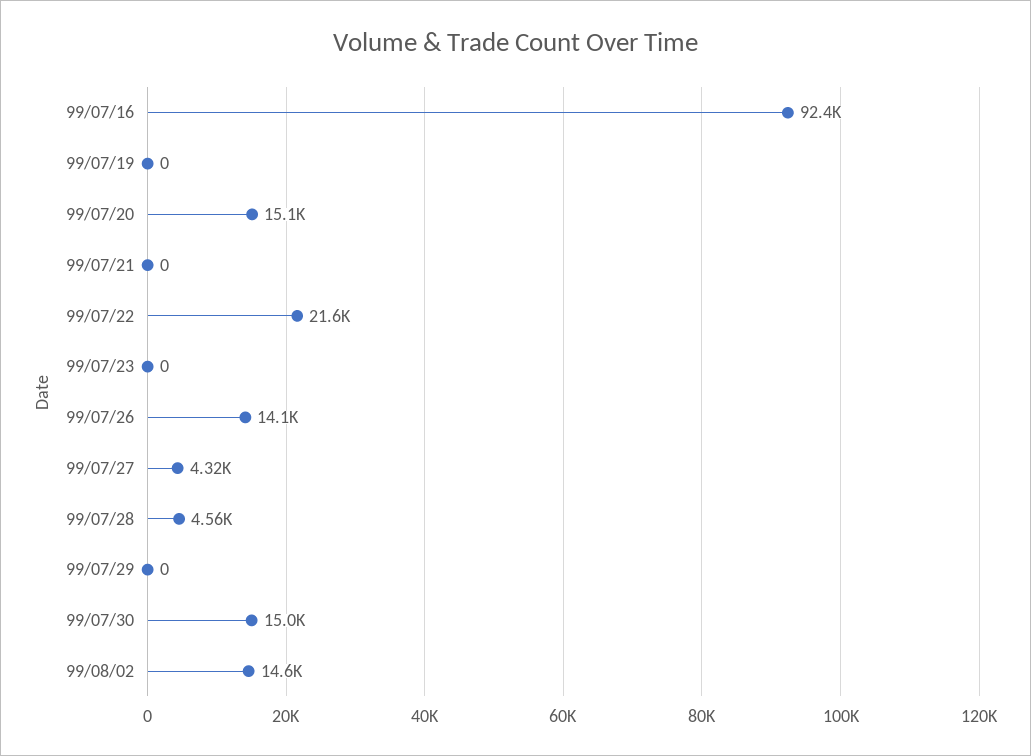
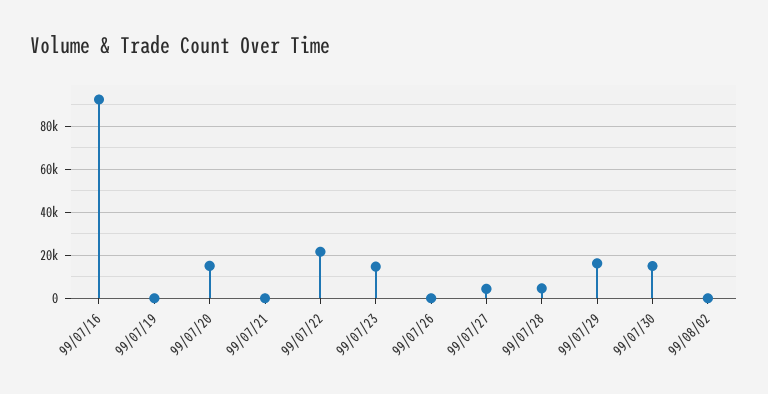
99/07/23: 0 -> 15000
99/07/26: 14100 -> 0
99/07/29: 0 -> 15000
99/08/02: 14600 -> 0

